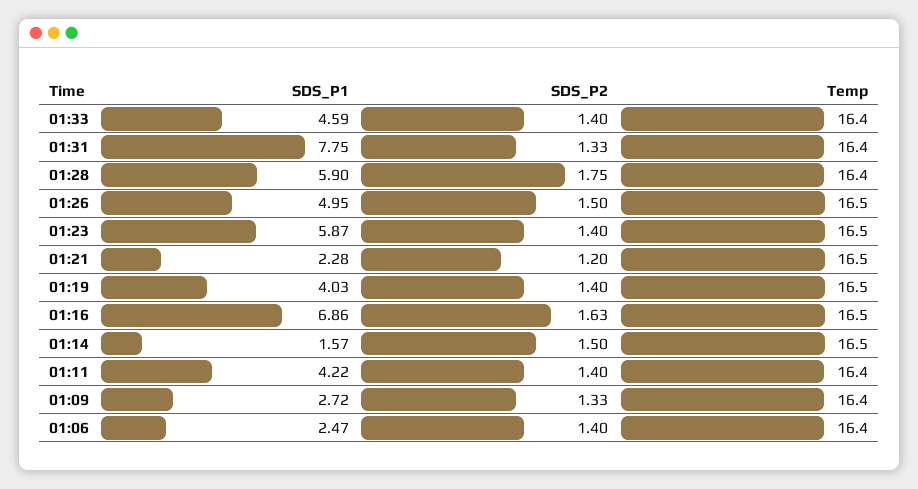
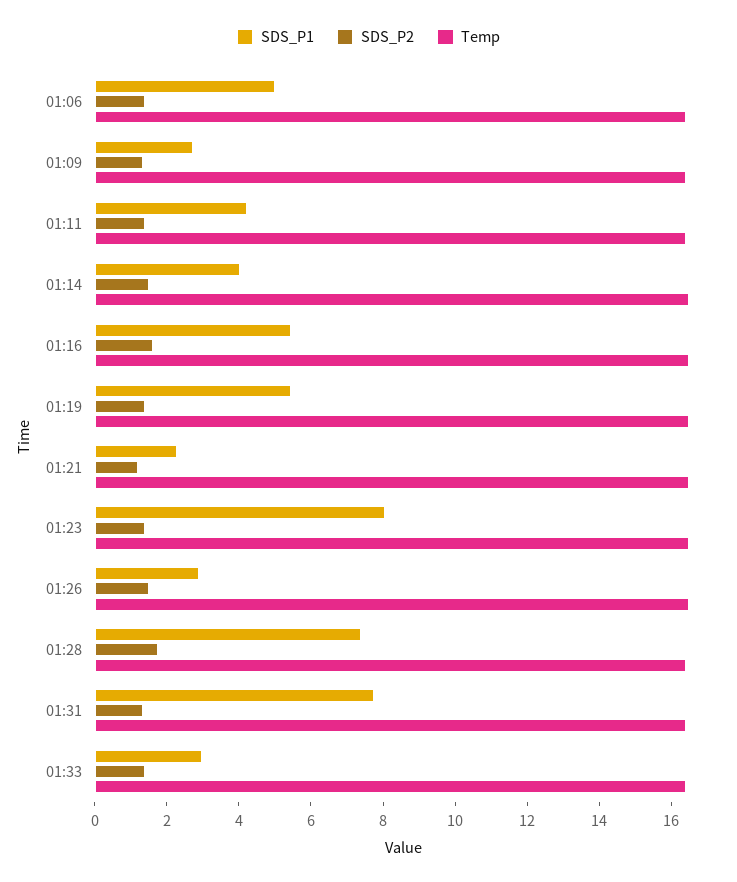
SDS_P1, 01:33: 4.59 -> 3
SDS_P1, 01:28: 5.9 -> 7.5
SDS_P1, 01:26: 4.95 -> 3
SDS_P1, 01:23: 5.87 -> 8
SDS_P1, 01:19: 4.03 -> 5.5
SDS_P1, 01:16: 6.86 -> 5.5
SDS_P1, 01:14: 1.57 -> 4
SDS_P1, 01:06: 2.47 -> 5

